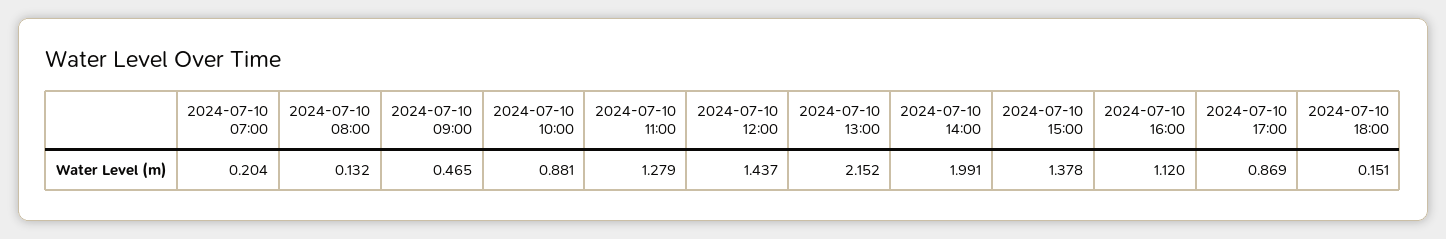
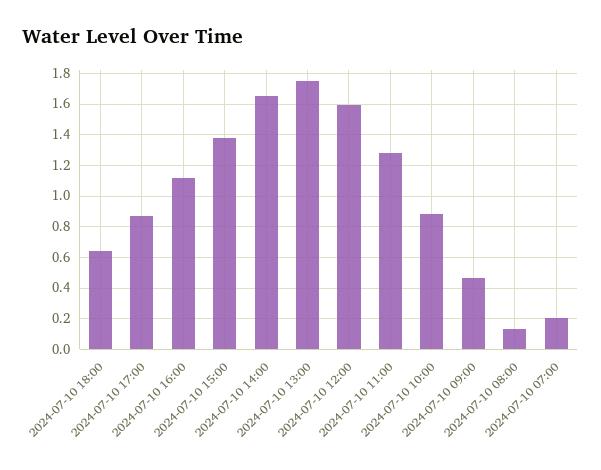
2024-07-10 12:00: 1.437 -> 1.6
2024-07-10 13:00: 2.152 -> 1.75
2024-07-10 14:00: 1.991 -> 1.65
2024-07-10 18:00: 0.151 -> 0.65

